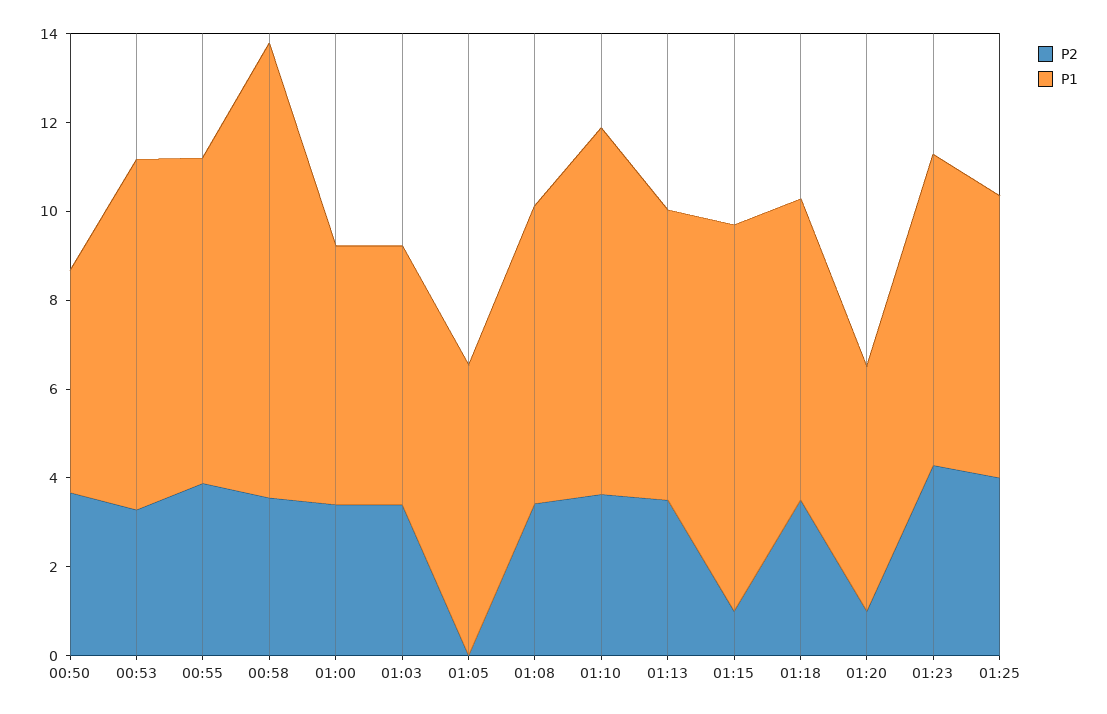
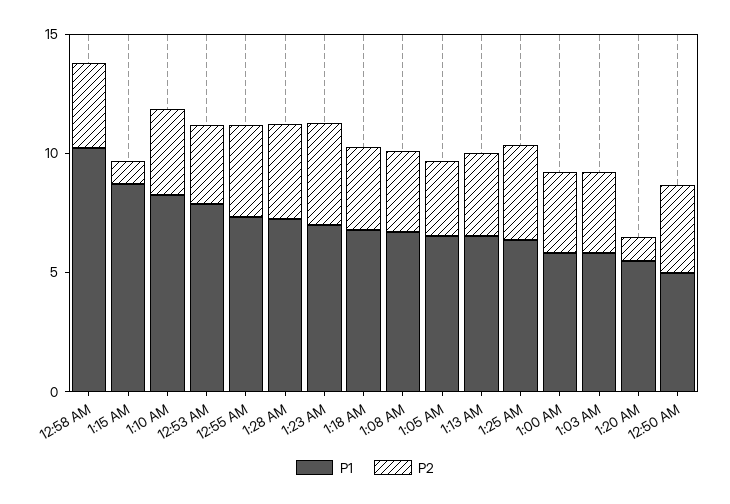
P2, 01:05: 0 -> 3
P1, 1:28 AM: none -> 7
P2, 1:28 AM: none -> 4

